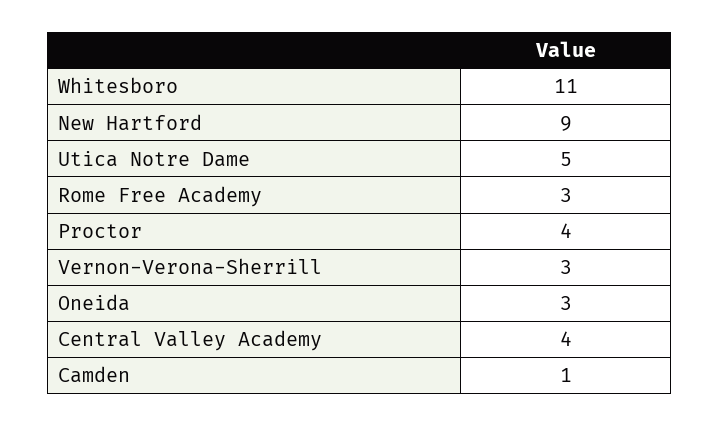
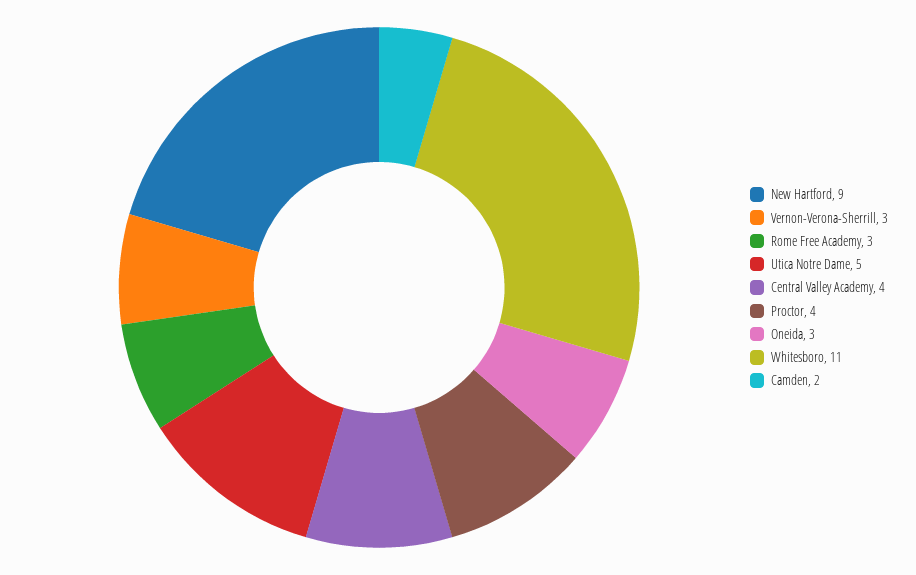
Camden: 1 -> 2

